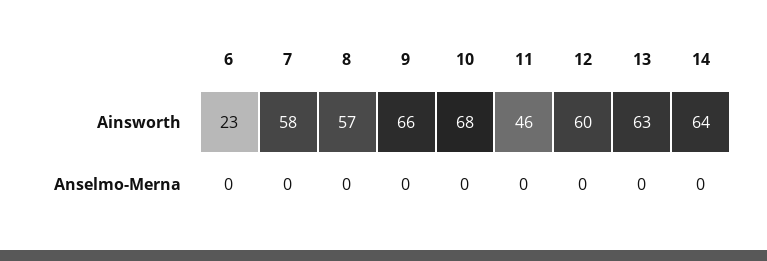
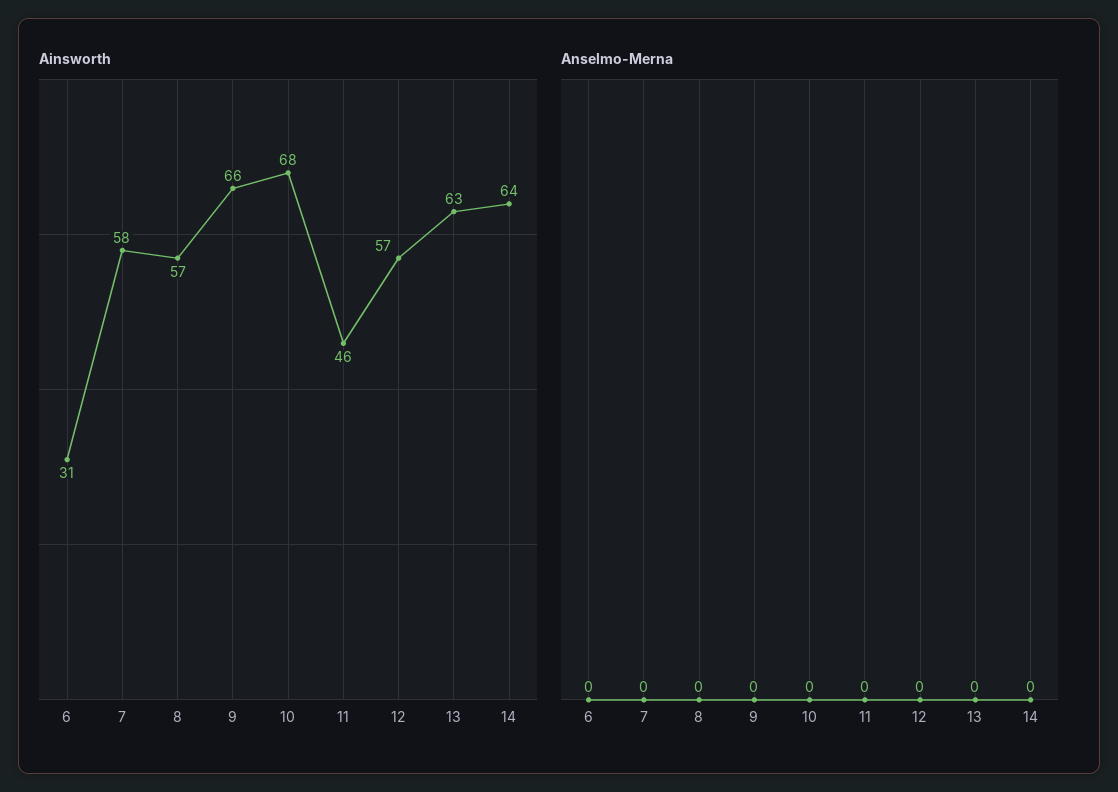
Ainsworth, 6: 23 -> 31
Ainsworth, 12: 60 -> 57

